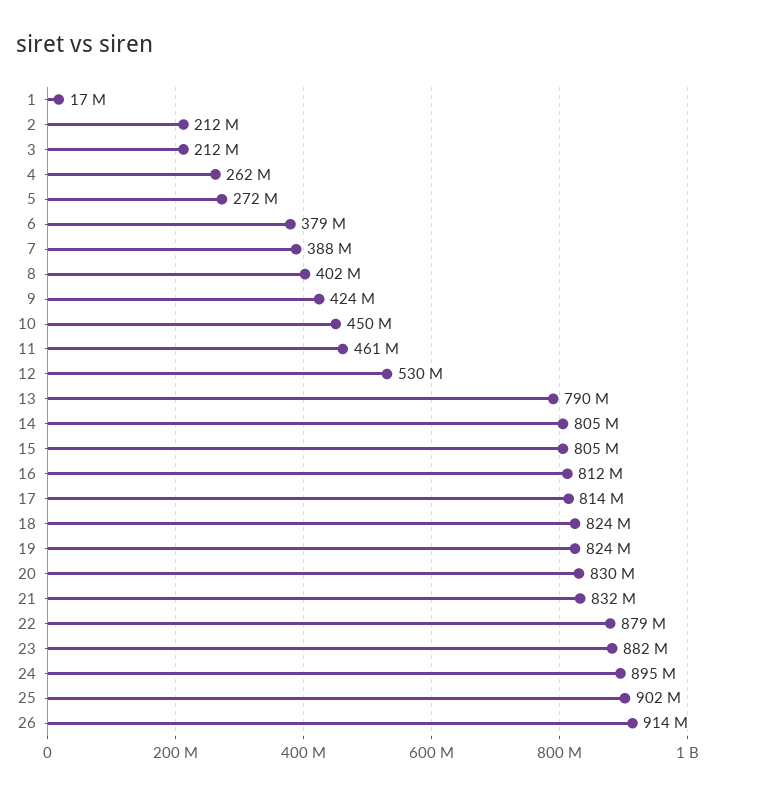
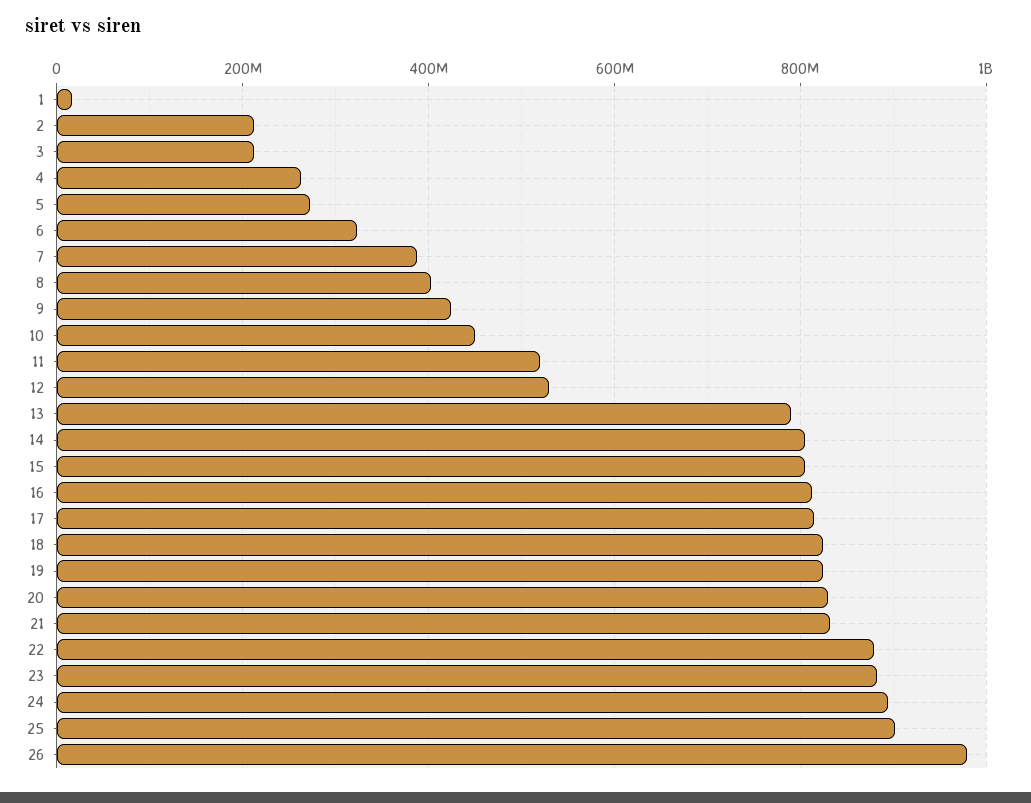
6: 379000000 -> 320000000
11: 461000000 -> 520000000
26: 914000000 -> 980000000

